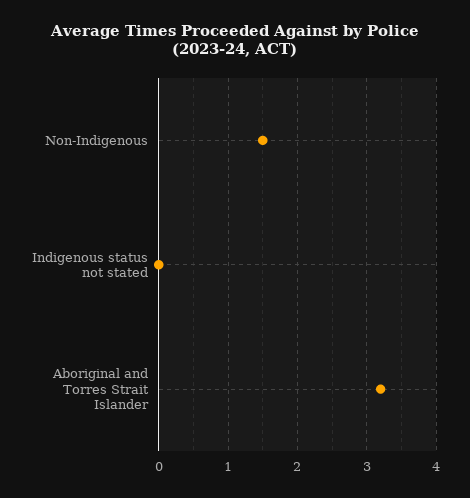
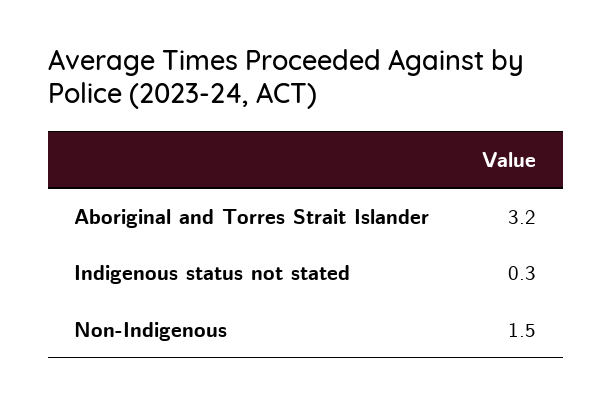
Indigenous status not stated: 0 -> 0.3

